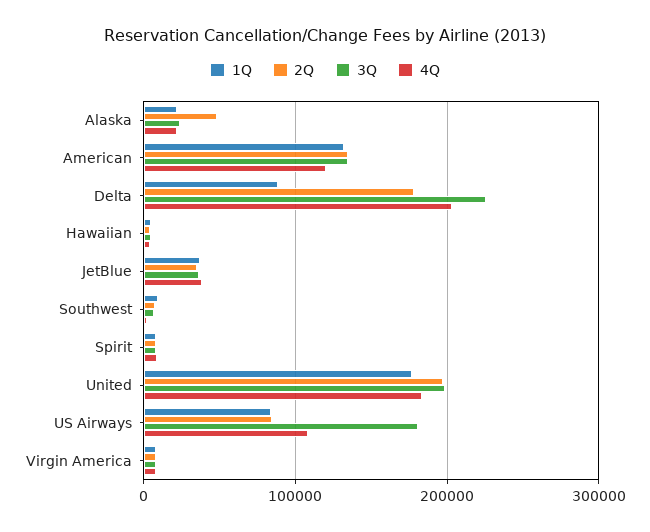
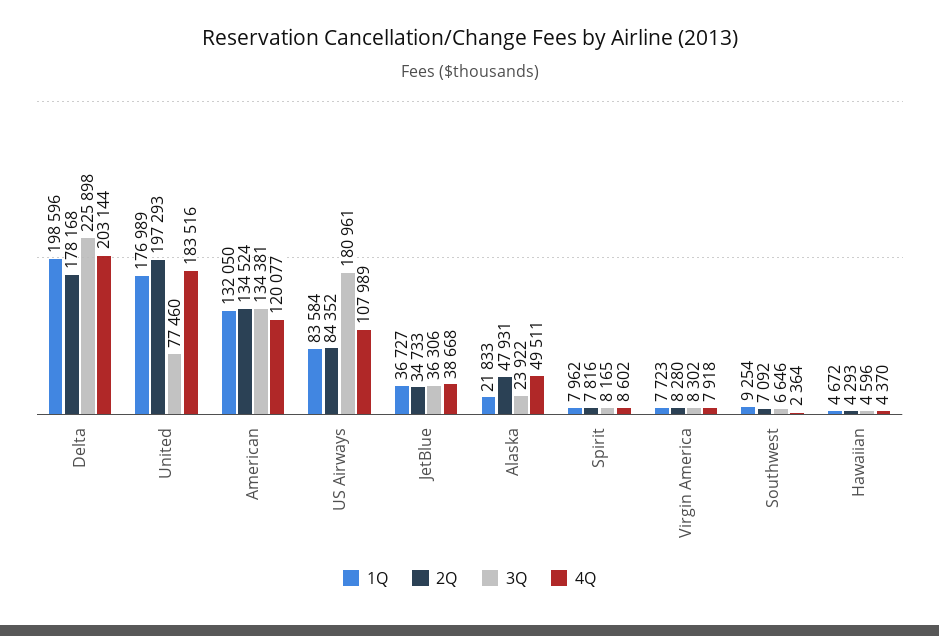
4Q, Alaska: 20000 -> 49511
1Q, Delta: 90000 -> 198596
3Q, United: 200000 -> 77460

